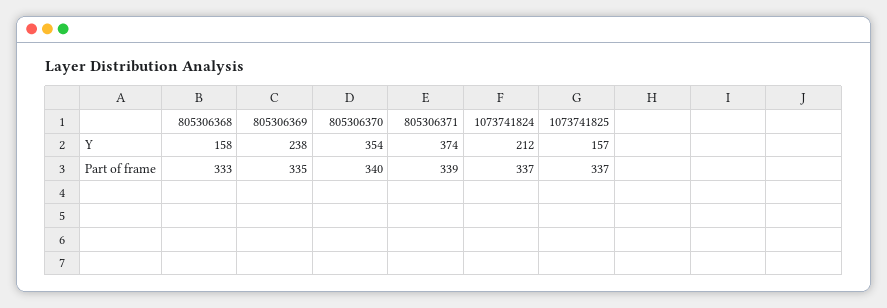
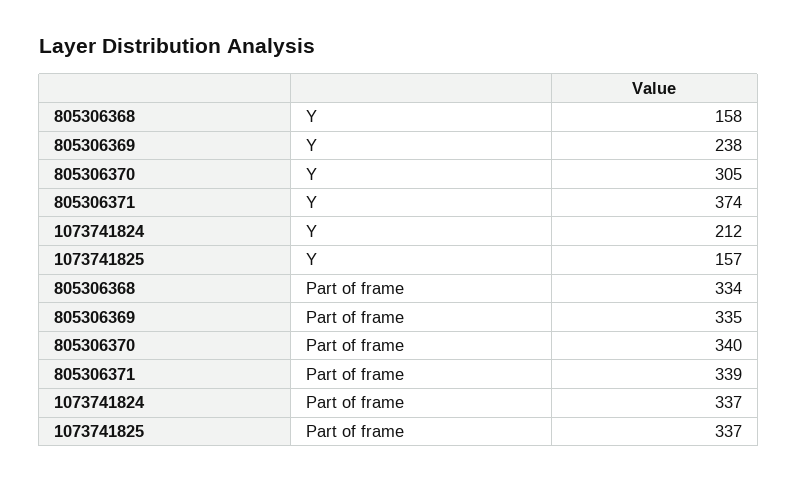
805306370, Y: 354 -> 305
805306368, Part of frame: 333 -> 334

